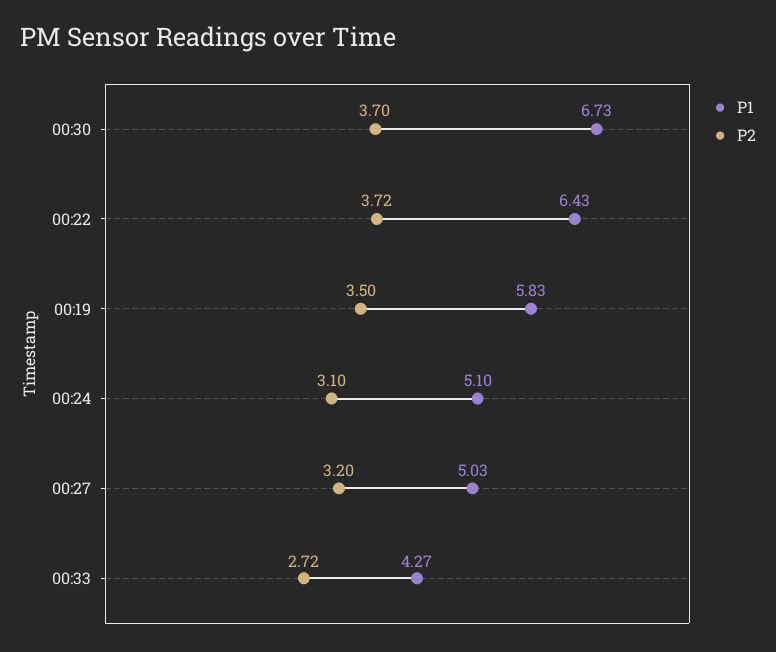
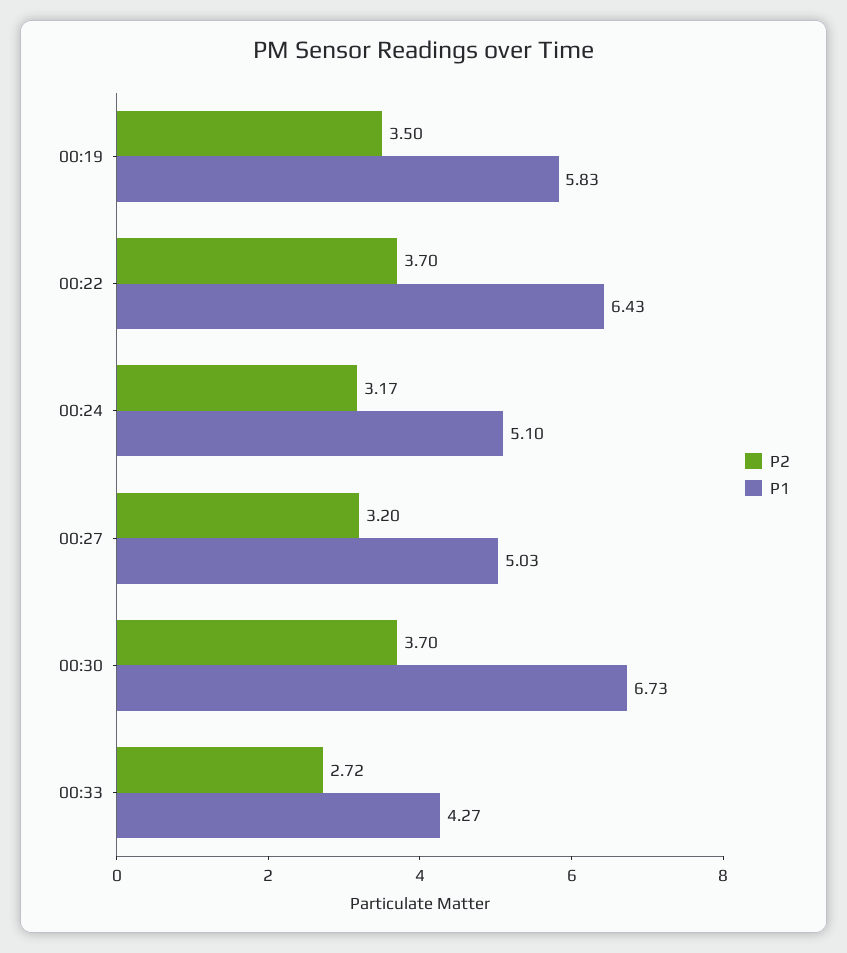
P2, 00:22: 3.72 -> 3.7
P2, 00:24: 3.1 -> 3.17

